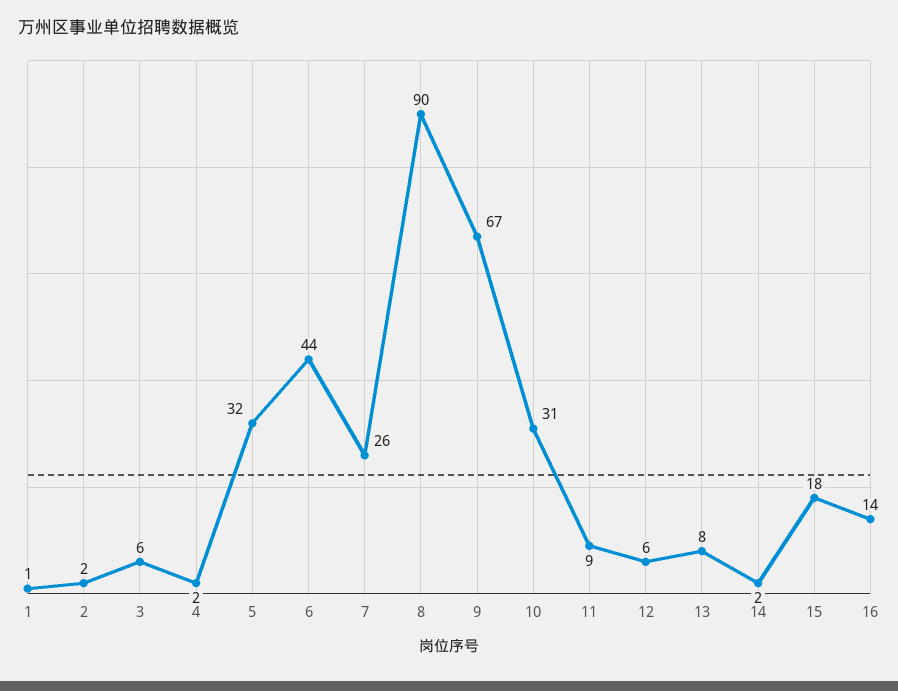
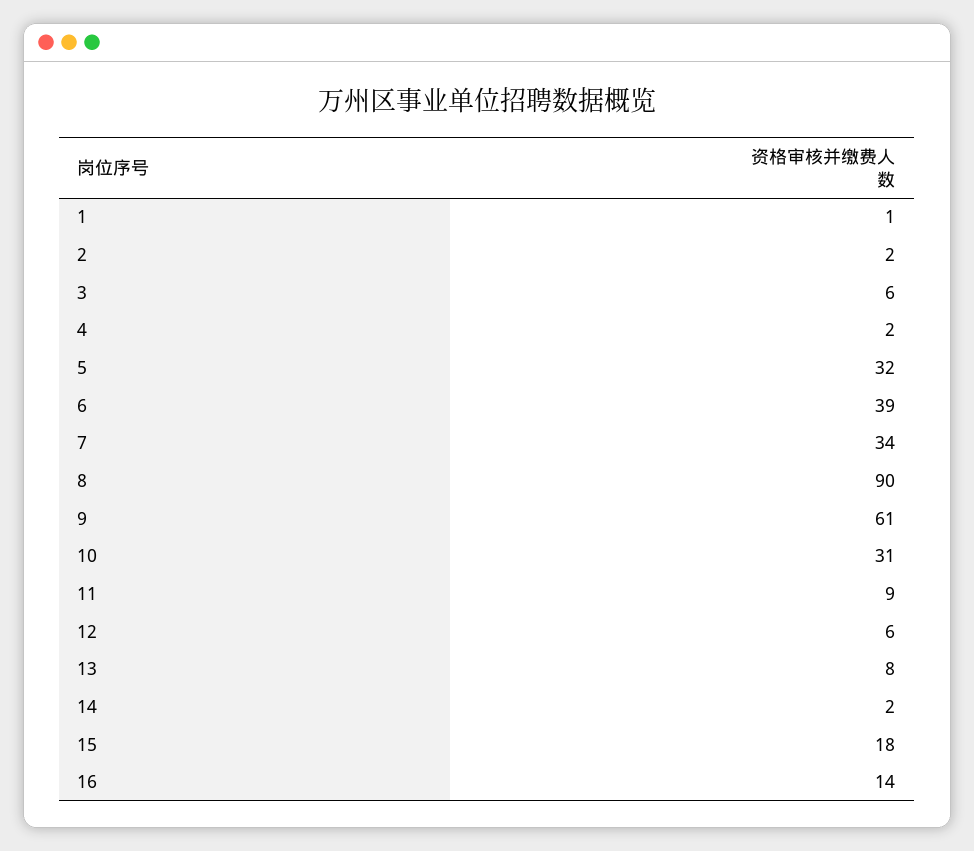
6: 44 -> 39
7: 26 -> 34
9: 67 -> 61

